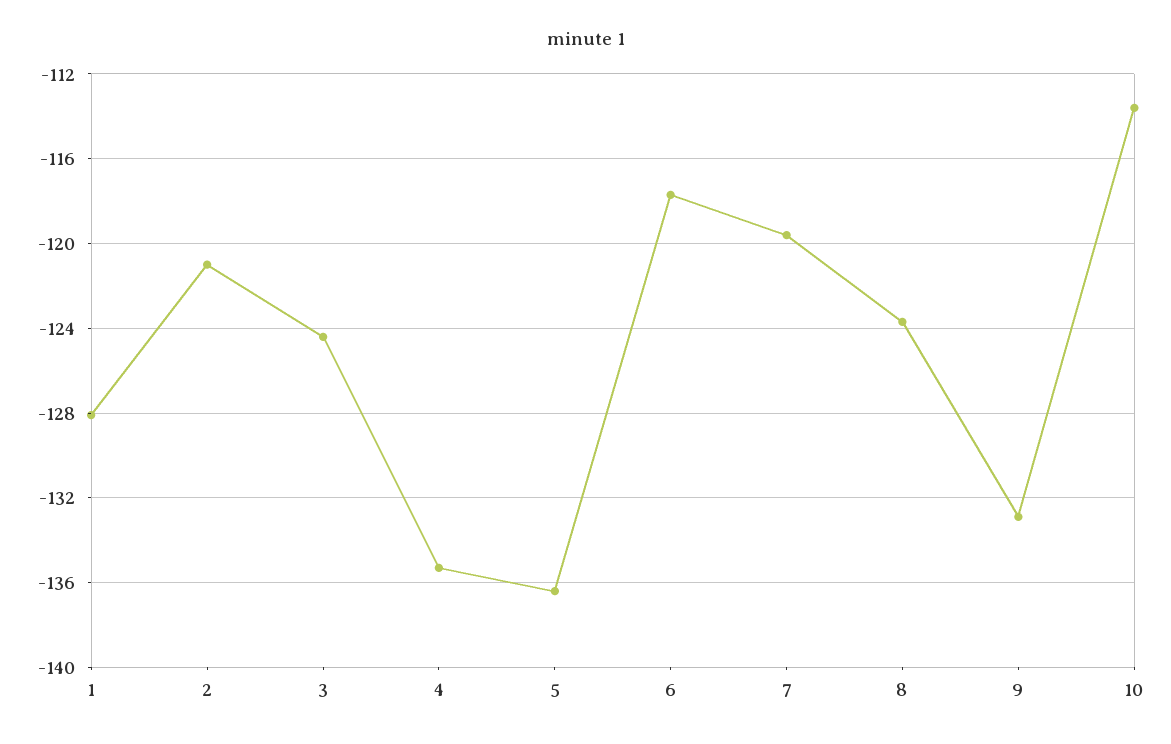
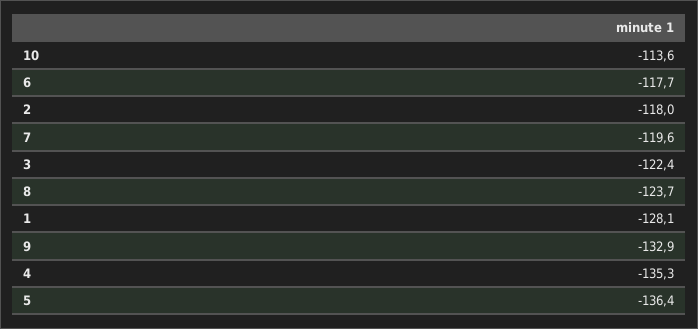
2: -121 -> -118
3: -124.5 -> -122.4

